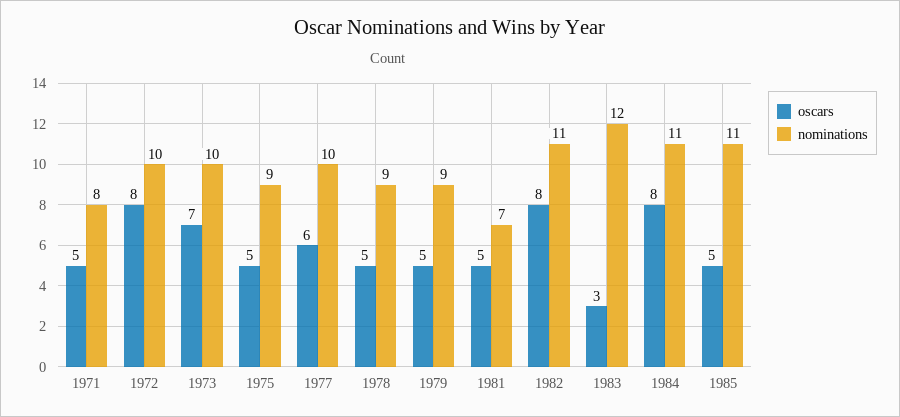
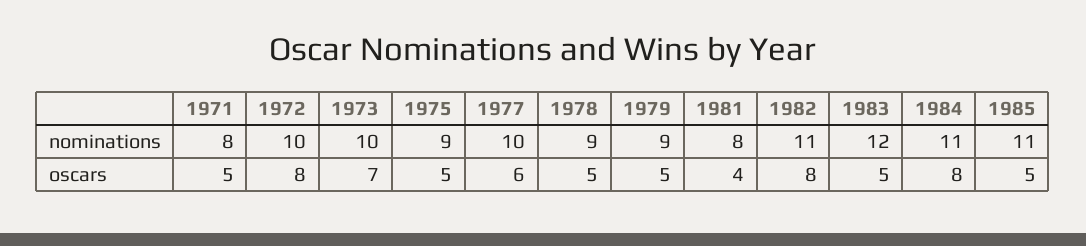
oscars, 1981: 5 -> 4
nominations, 1981: 7 -> 8
oscars, 1983: 3 -> 5

